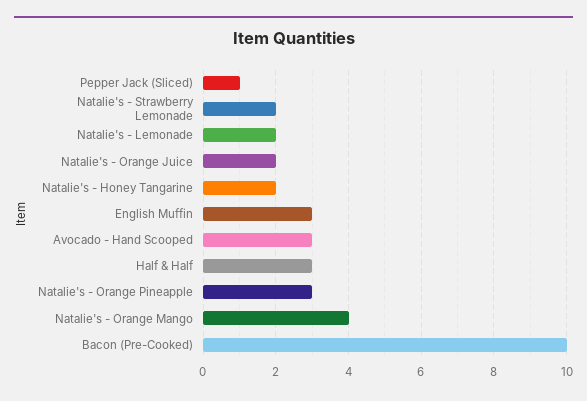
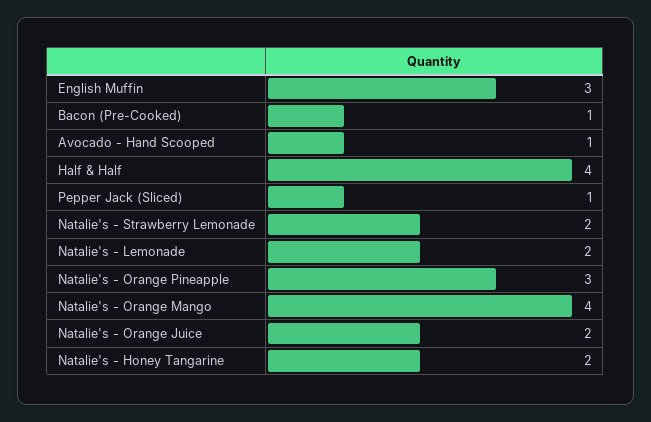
Avocado - Hand Scooped: 3 -> 1
Half & Half: 3 -> 4
Bacon (Pre-Cooked): 10 -> 1

